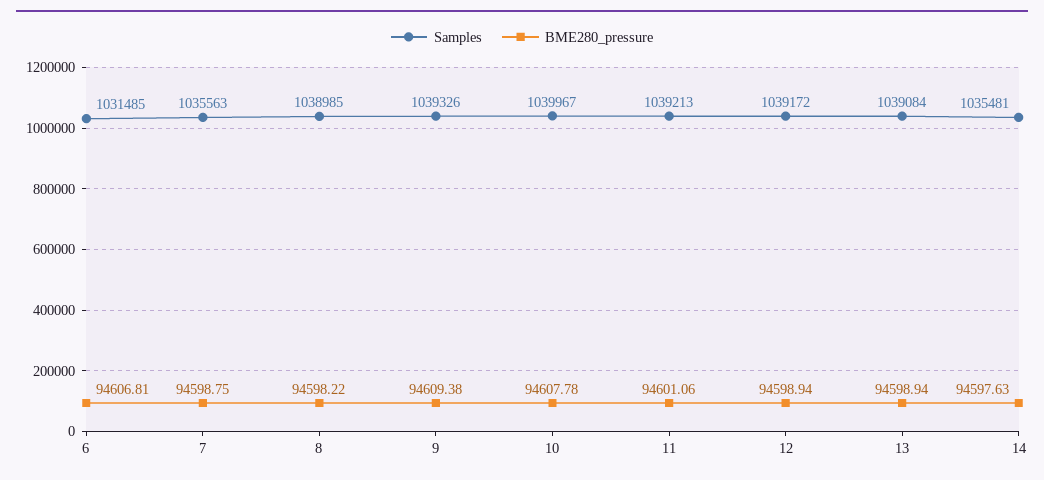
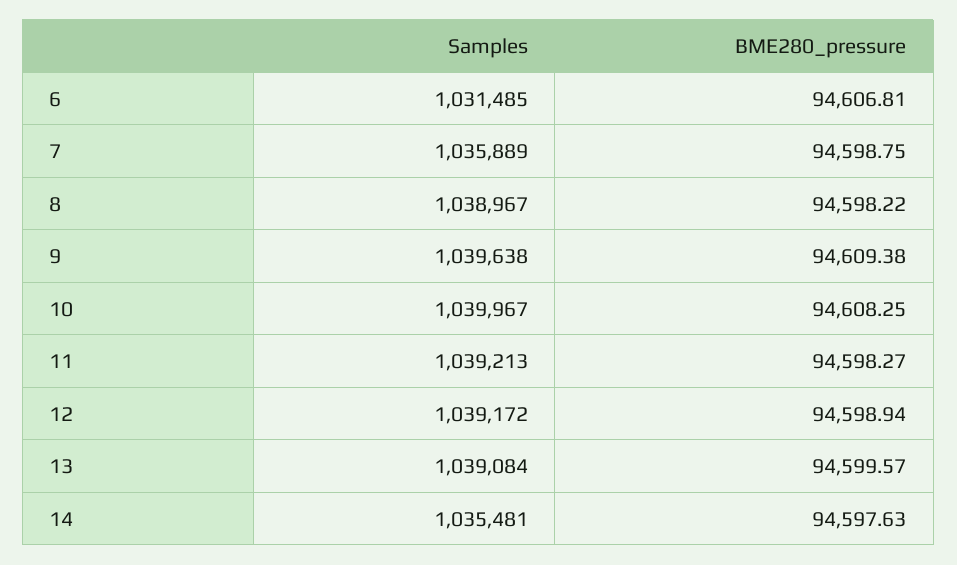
Samples, 7: 1035563 -> 1035889
Samples, 8: 1038985 -> 1038967
Samples, 9: 1039326 -> 1039638
BME280_pressure, 10: 94607.78 -> 94608.25
BME280_pressure, 11: 94601.06 -> 94598.27
BME280_pressure, 13: 94598.94 -> 94599.57

